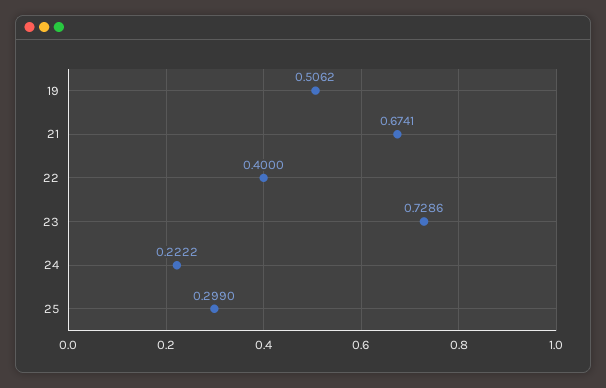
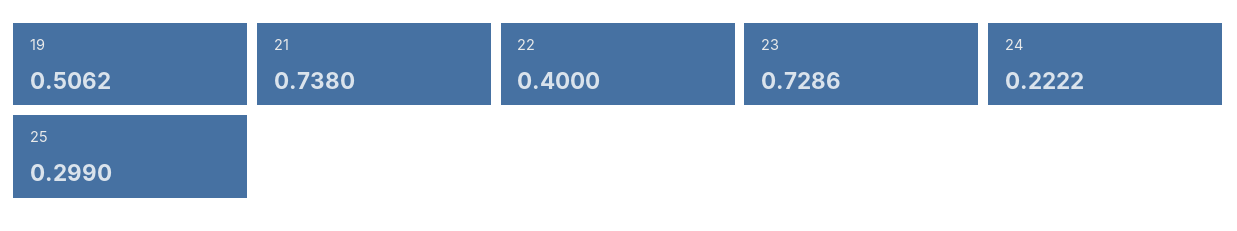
21: 0.6741 -> 0.738

